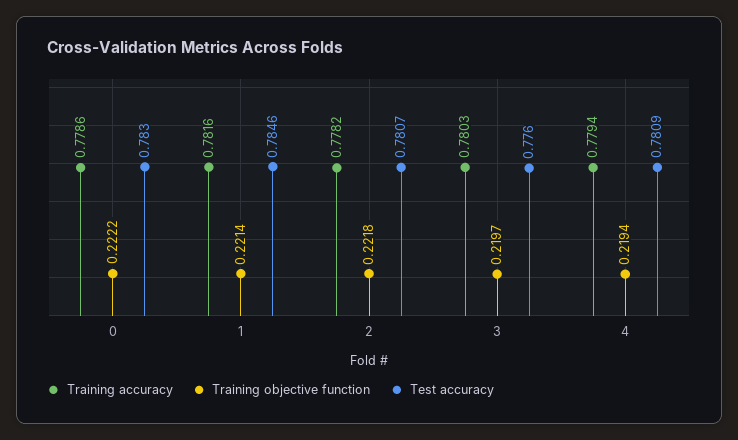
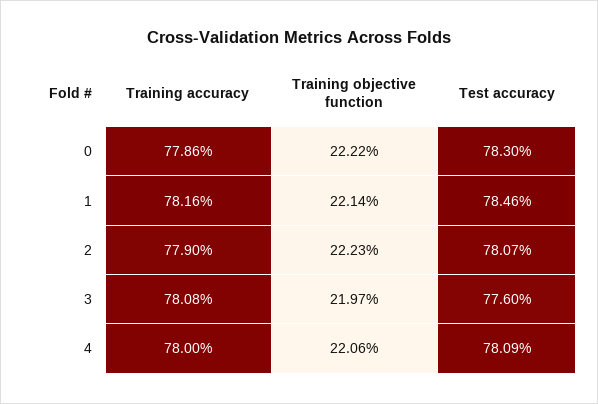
Training accuracy, 2: 0.7782 -> 0.779
Training objective function, 2: 0.2218 -> 0.2223
Training accuracy, 3: 0.7803 -> 0.7808
Training accuracy, 4: 0.7794 -> 0.78
Training objective function, 4: 0.2194 -> 0.2206

